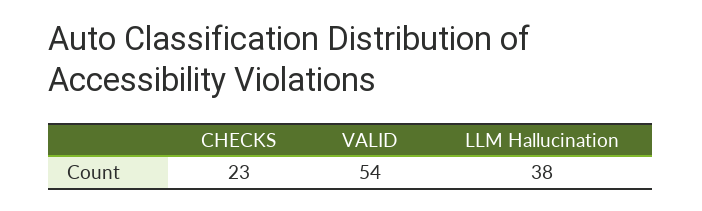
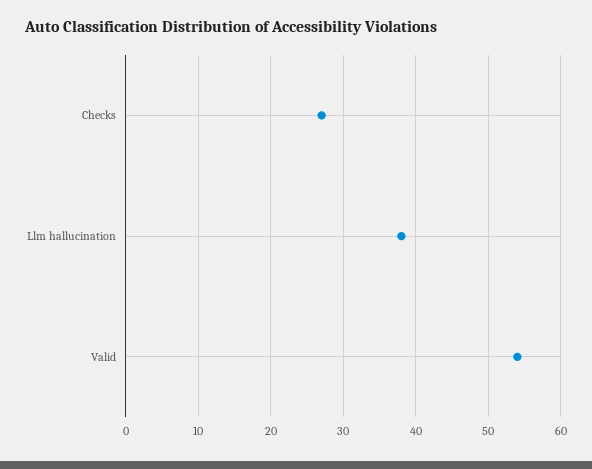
CHECKS: 23 -> 27

